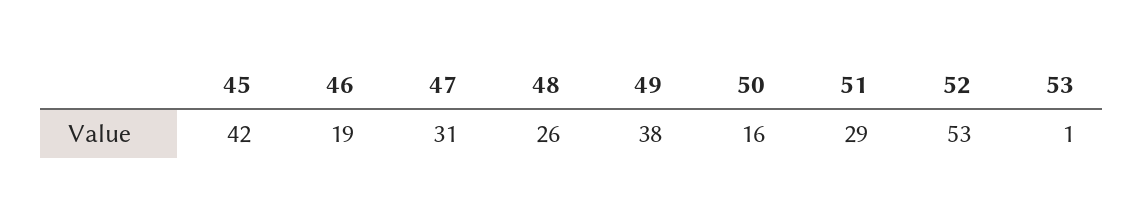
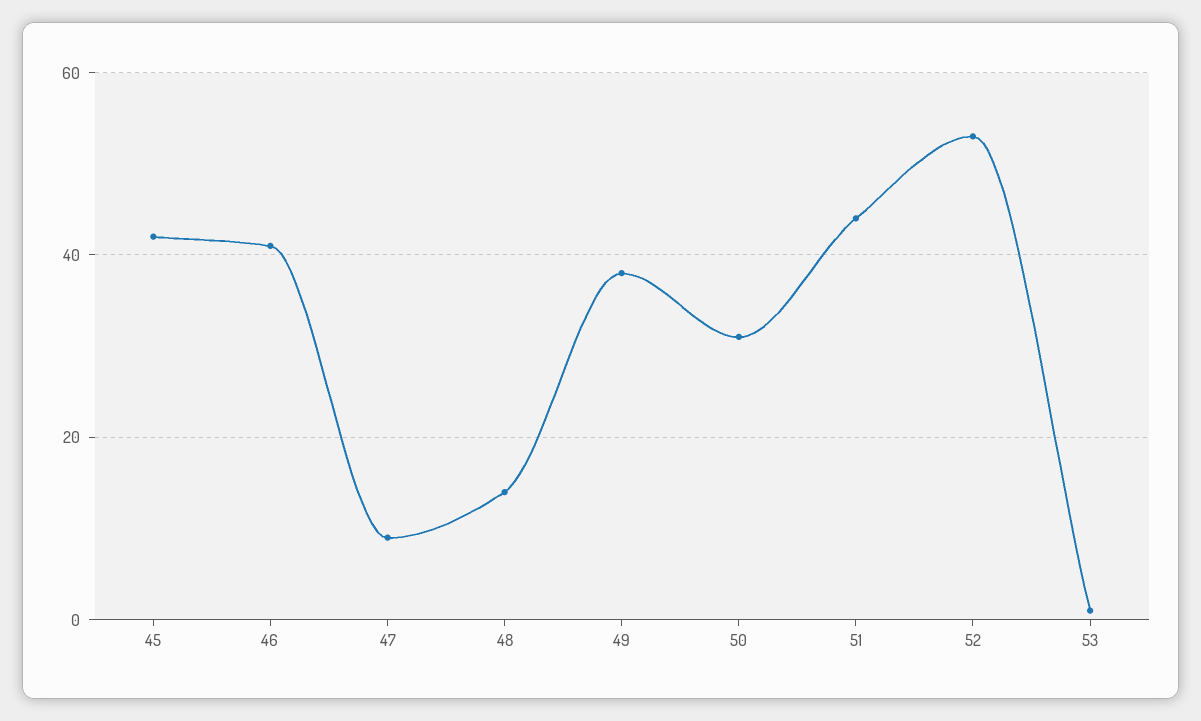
46: 19 -> 40
47: 31 -> 10
48: 26 -> 15
50: 16 -> 30
51: 29 -> 45

